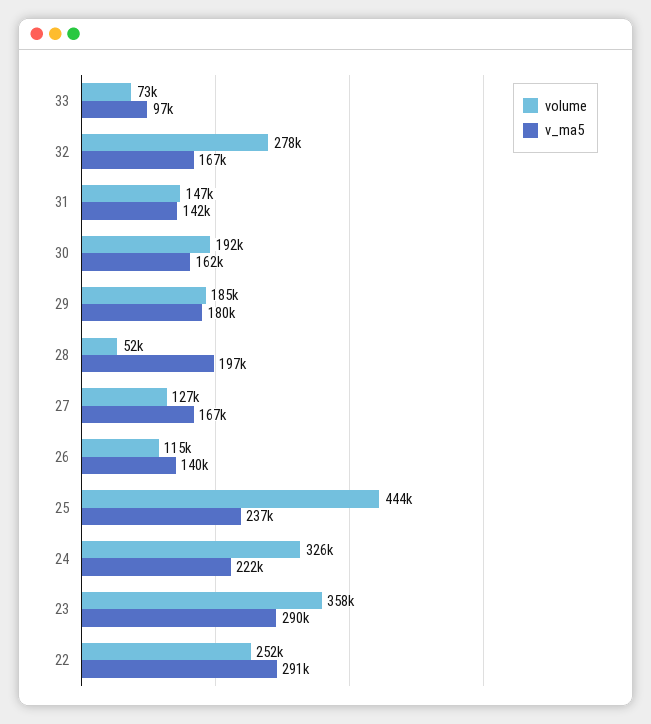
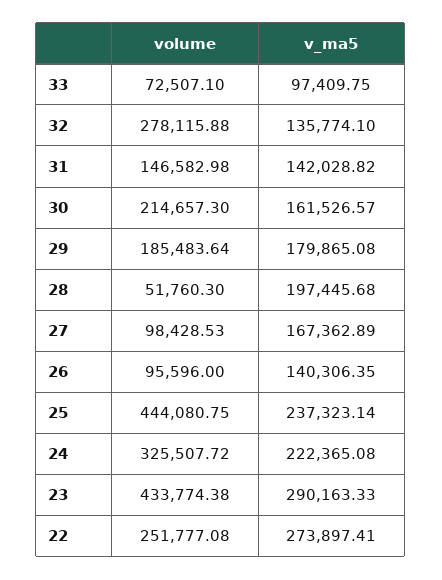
v_ma5, 32: 167000 -> 135774.1
volume, 30: 192000 -> 214657.3
volume, 27: 127000 -> 98428.53
volume, 26: 115000 -> 95596
volume, 23: 358000 -> 433774.38
v_ma5, 22: 291000 -> 273897.41

